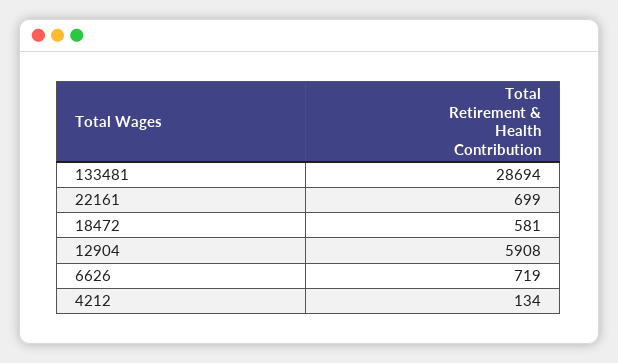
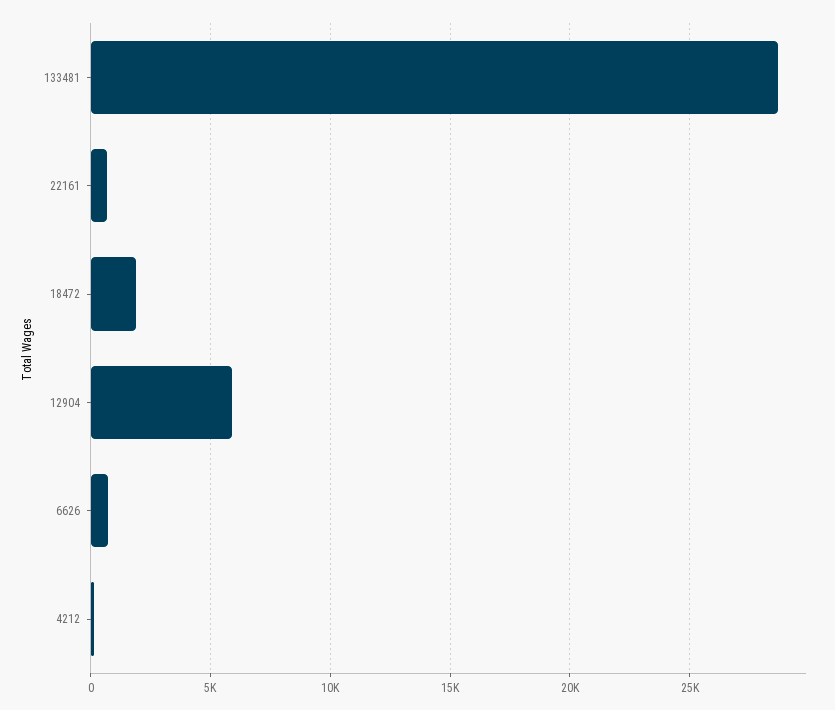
18472: 581 -> 2000

